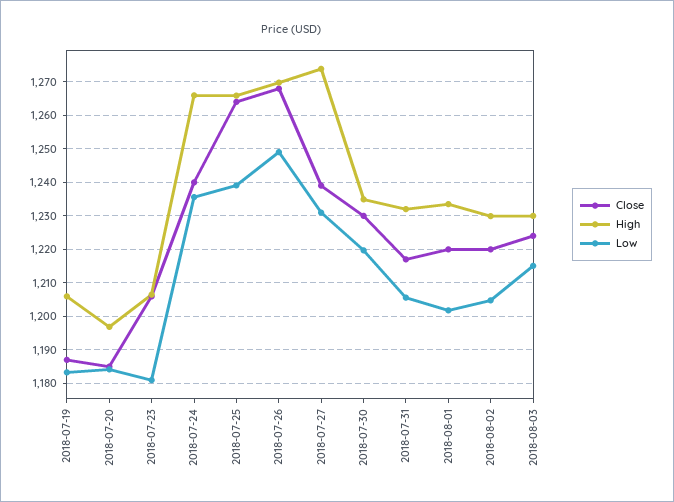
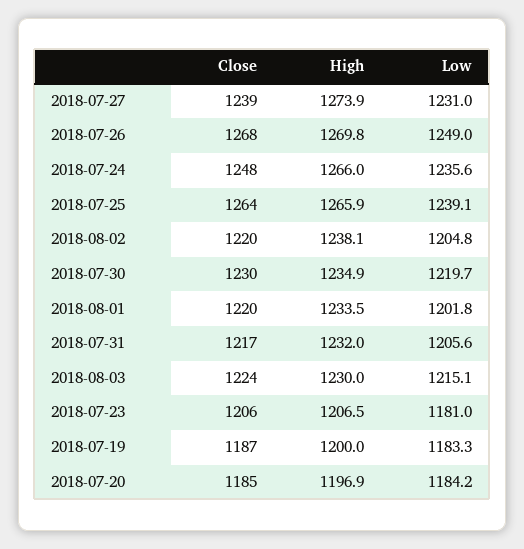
High, 2018-07-19: 1206 -> 1200
Close, 2018-07-24: 1240 -> 1248
High, 2018-08-02: 1230 -> 1238.1

